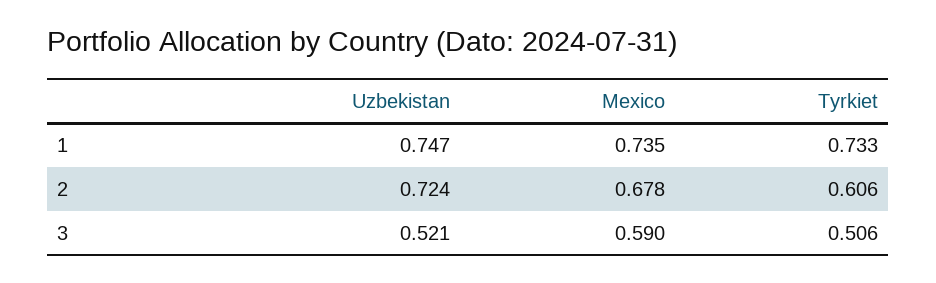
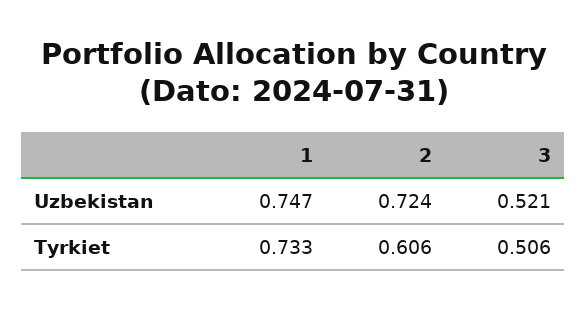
Mexico, 1: 0.735 -> none
Mexico, 2: 0.678 -> none
Mexico, 3: 0.59 -> none

